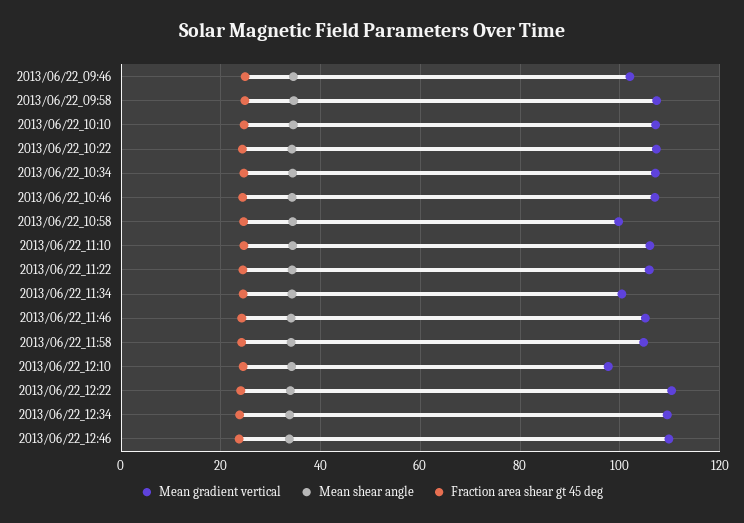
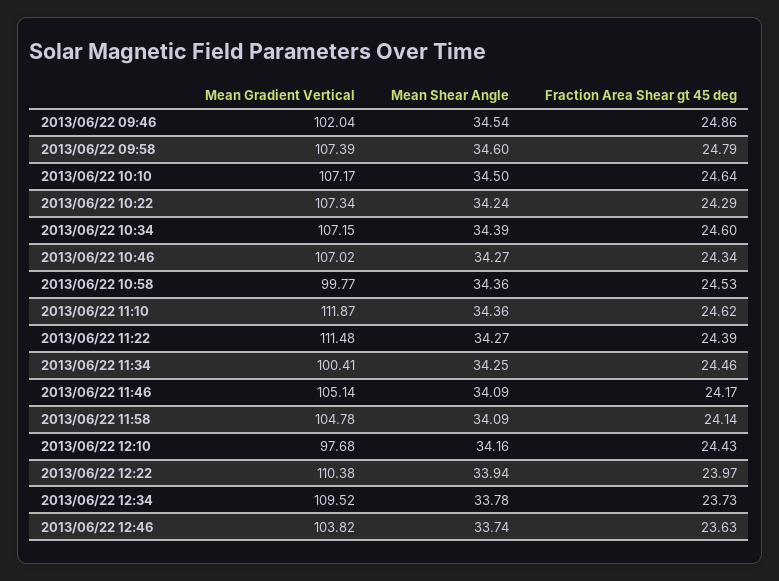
Mean gradient vertical, 2013/06/22_11:10: 106 -> 111.87
Mean gradient vertical, 2013/06/22_11:22: 106 -> 111.48
Mean gradient vertical, 2013/06/22_12:46: 110 -> 103.82

